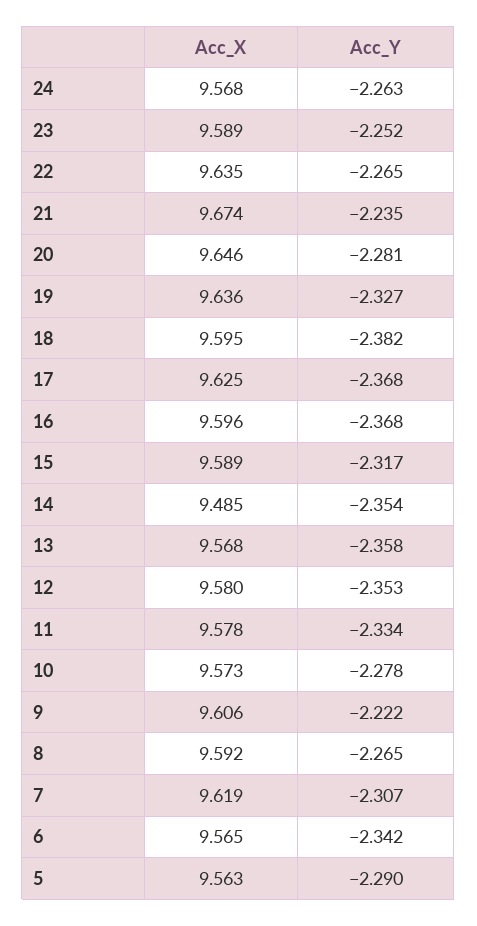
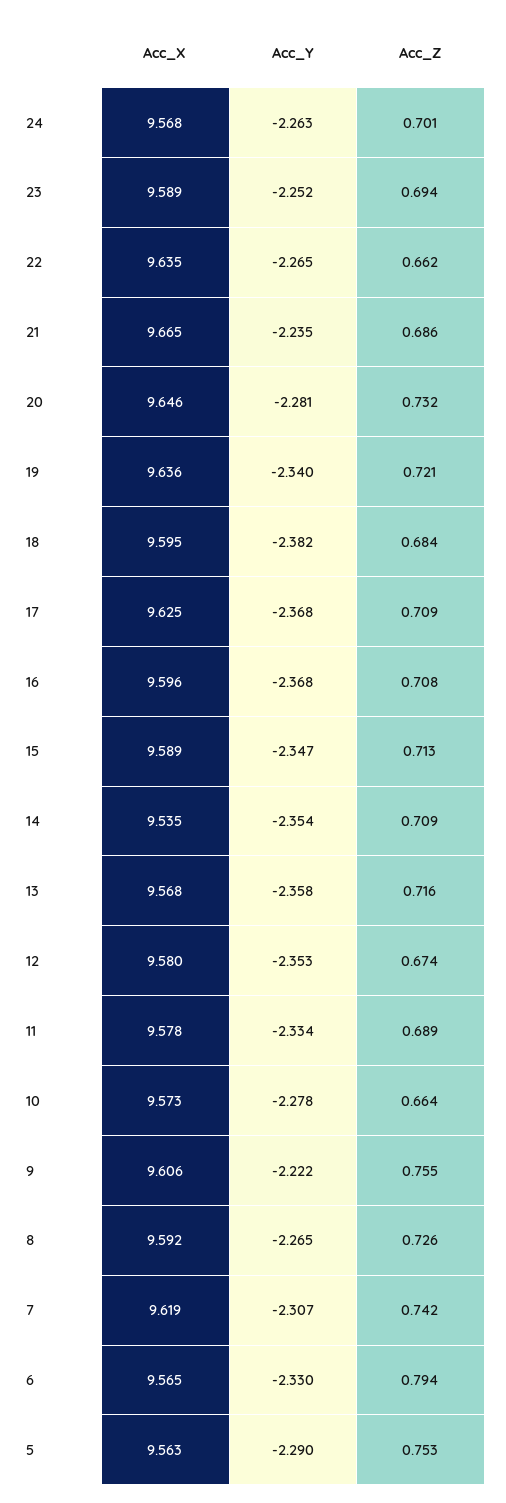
Acc_X, 21: 9.674 -> 9.665
Acc_Y, 19: -2.327 -> -2.34
Acc_Y, 15: -2.317 -> -2.347
Acc_X, 14: 9.485 -> 9.535
Acc_Y, 6: -2.342 -> -2.33
Acc_Z, 24: none -> 0.701
Acc_Z, 23: none -> 0.694
Acc_Z, 22: none -> 0.662
Acc_Z, 21: none -> 0.686
Acc_Z, 20: none -> 0.732
Acc_Z, 19: none -> 0.721
Acc_Z, 18: none -> 0.684
Acc_Z, 17: none -> 0.709
Acc_Z, 16: none -> 0.708
Acc_Z, 15: none -> 0.713
Acc_Z, 14: none -> 0.709
Acc_Z, 13: none -> 0.716
Acc_Z, 12: none -> 0.674
Acc_Z, 11: none -> 0.689
Acc_Z, 10: none -> 0.664
Acc_Z, 9: none -> 0.755
Acc_Z, 8: none -> 0.726
Acc_Z, 7: none -> 0.742
Acc_Z, 6: none -> 0.794
Acc_Z, 5: none -> 0.753

